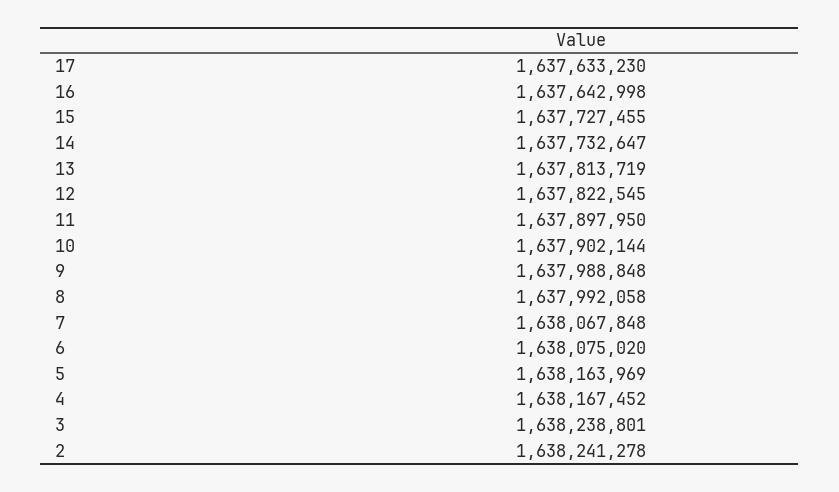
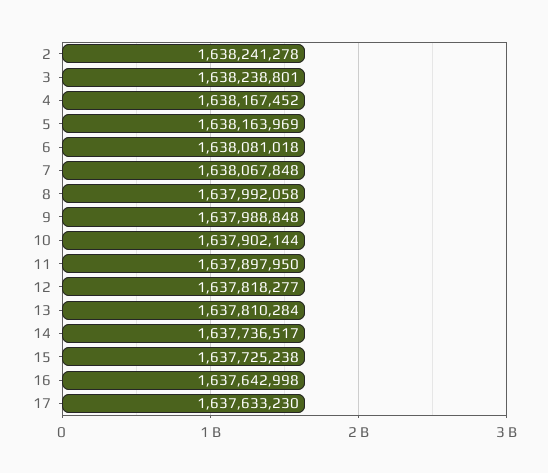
15: 1637727455 -> 1637725238
14: 1637732647 -> 1637736517
13: 1637813719 -> 1637810284
12: 1637822545 -> 1637818277
6: 1638075020 -> 1638081018

